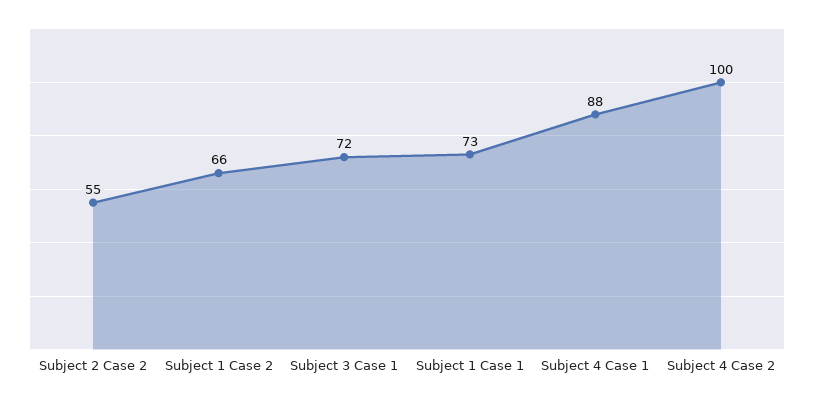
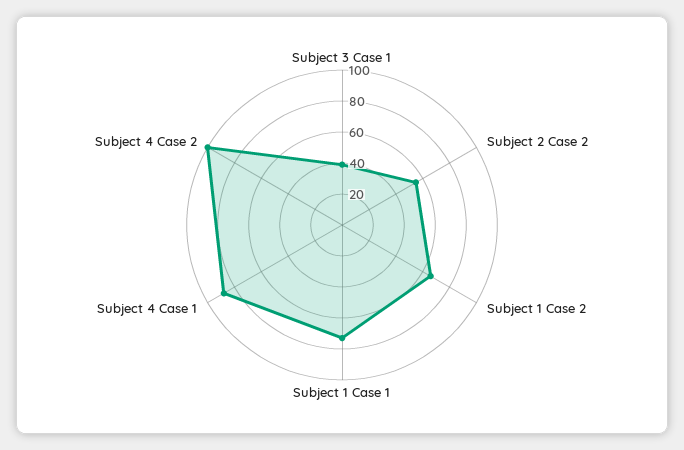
Subject 3 Case 1: 72 -> 40

